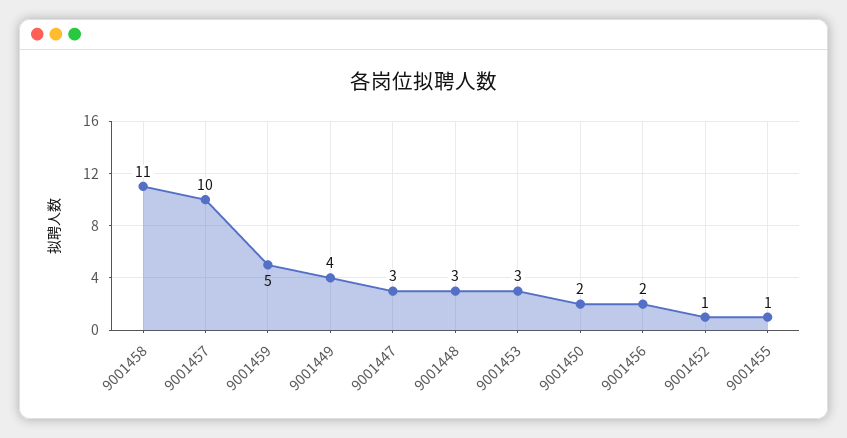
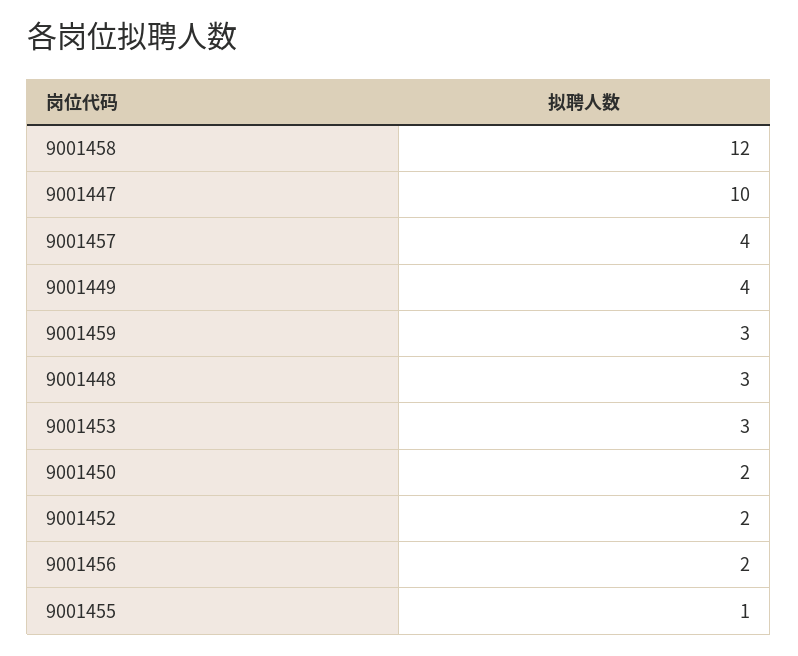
9001458: 11 -> 12
9001457: 10 -> 4
9001459: 5 -> 3
9001447: 3 -> 10
9001452: 1 -> 2

